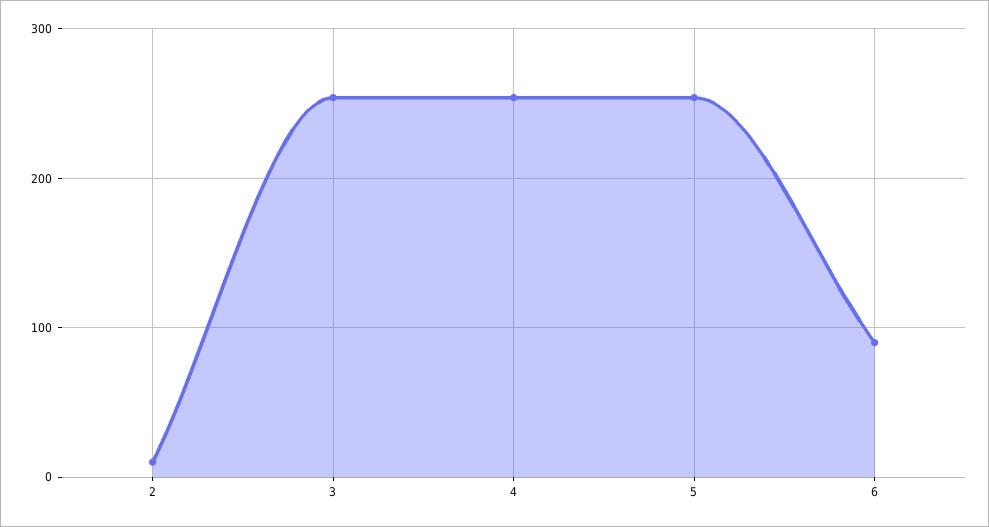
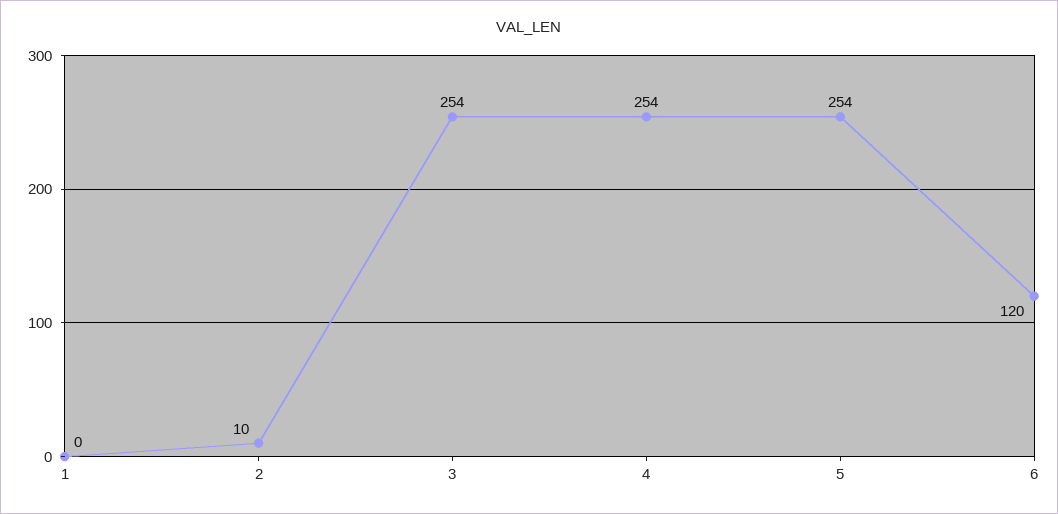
6: 90 -> 120
1: none -> 0

